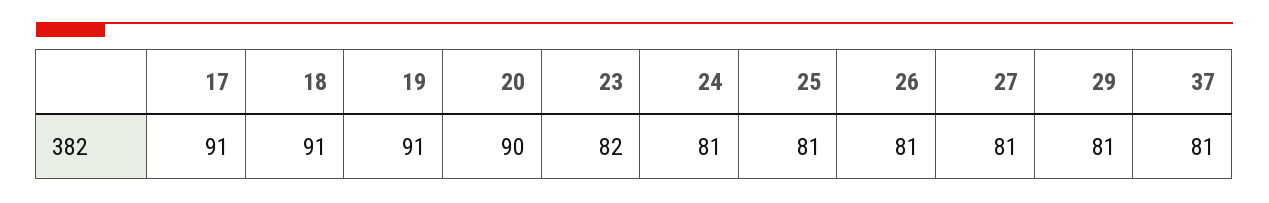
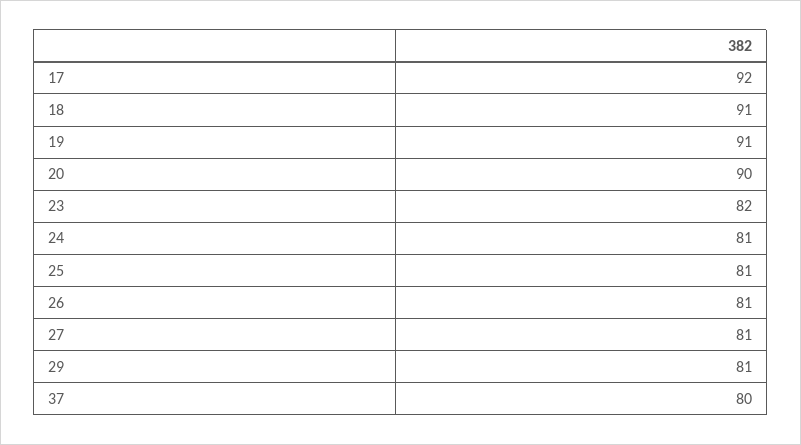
17: 91 -> 92
37: 81 -> 80

